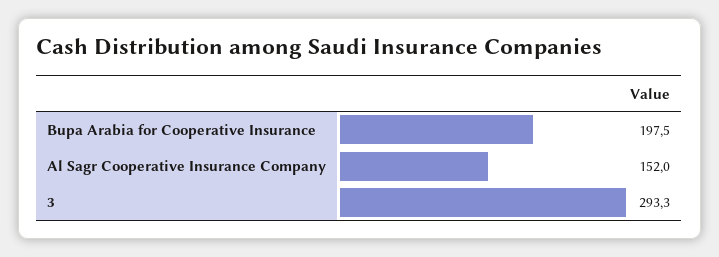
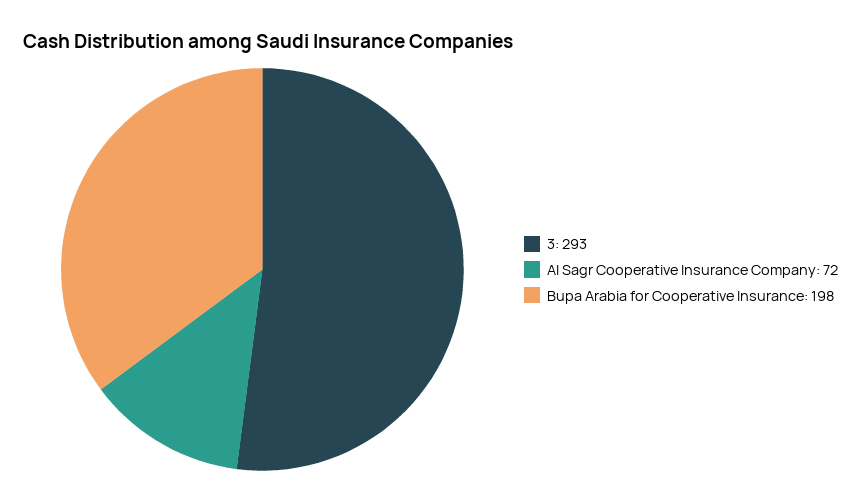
Al Sagr Cooperative Insurance Company: 152 -> 72

